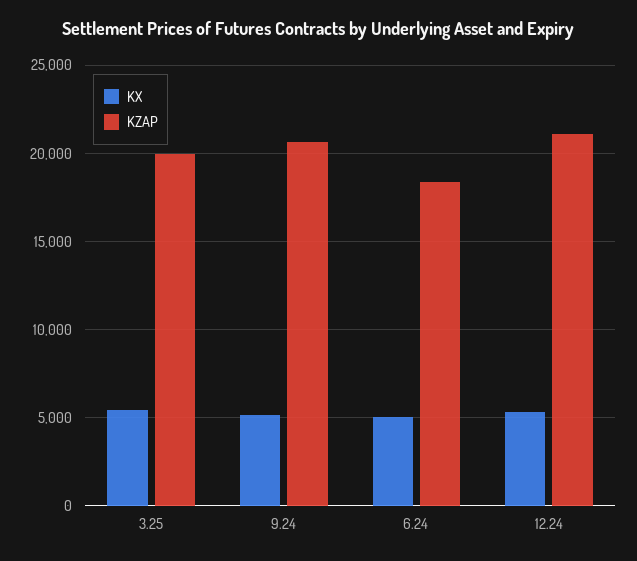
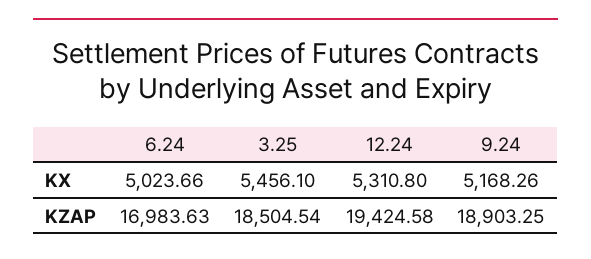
KZAP, 3.25: 20000 -> 18504.54
KZAP, 9.24: 20500 -> 18903.25
KZAP, 6.24: 18500 -> 16983.63
KZAP, 12.24: 21000 -> 19424.58

